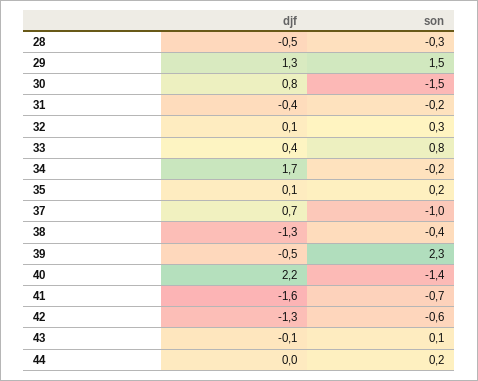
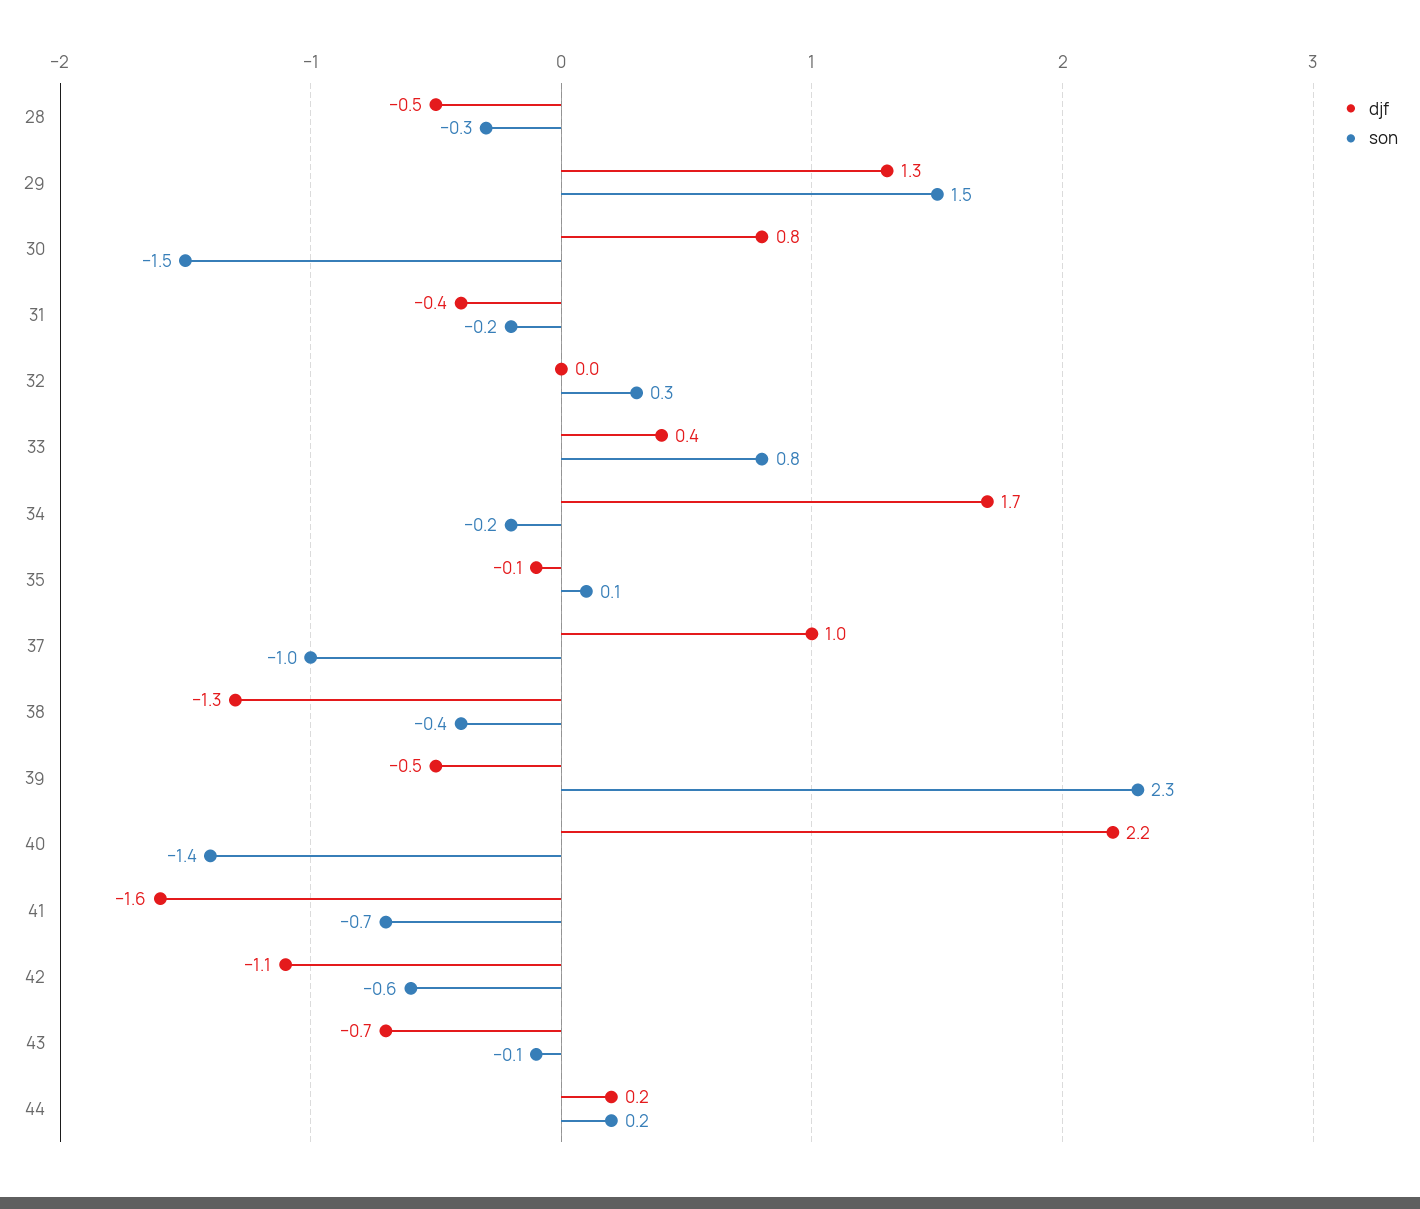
djf, 32: 0.1 -> 0
djf, 35: 0.1 -> -0.1
son, 35: 0.2 -> 0.1
djf, 37: 0.7 -> 1
djf, 42: -1.3 -> -1.1
djf, 43: -0.1 -> -0.7
son, 43: 0.1 -> -0.1
djf, 44: 0 -> 0.2

